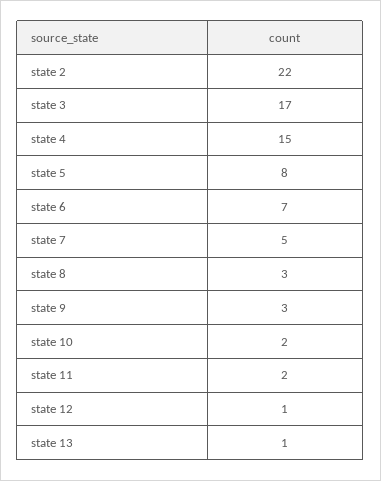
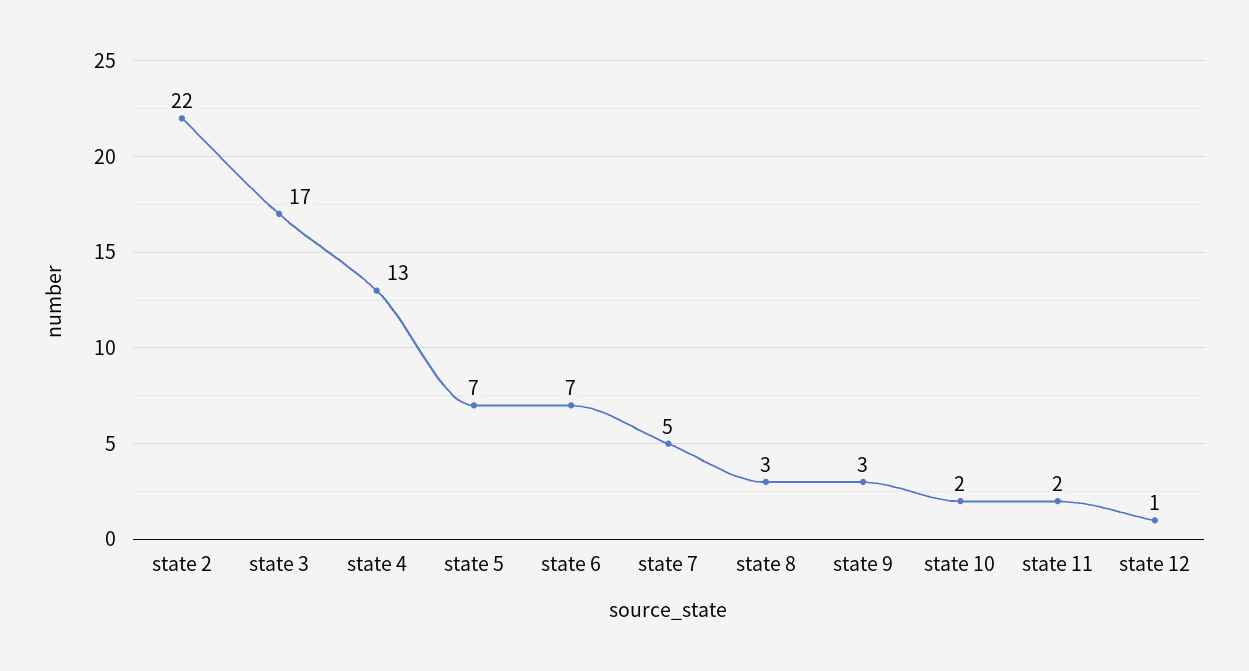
state 4: 15 -> 13
state 5: 8 -> 7
state 13: 1 -> none

